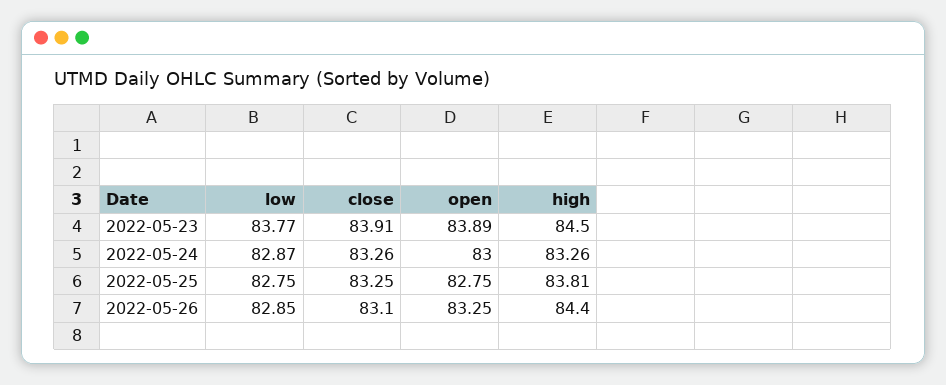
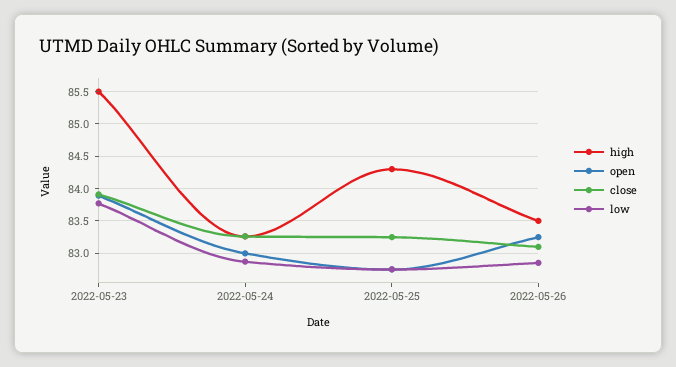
high, 2022-05-23: 84.5 -> 85.5
high, 2022-05-25: 83.81 -> 84.3
high, 2022-05-26: 84.4 -> 83.5

